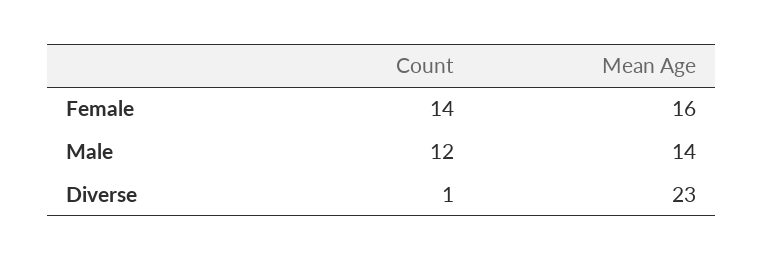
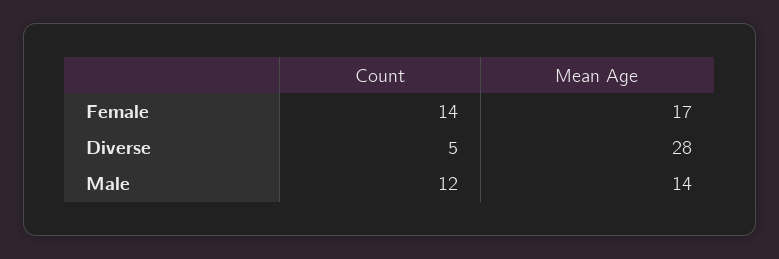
Mean Age, Female: 16 -> 17
Count, Diverse: 1 -> 5
Mean Age, Diverse: 23 -> 28

